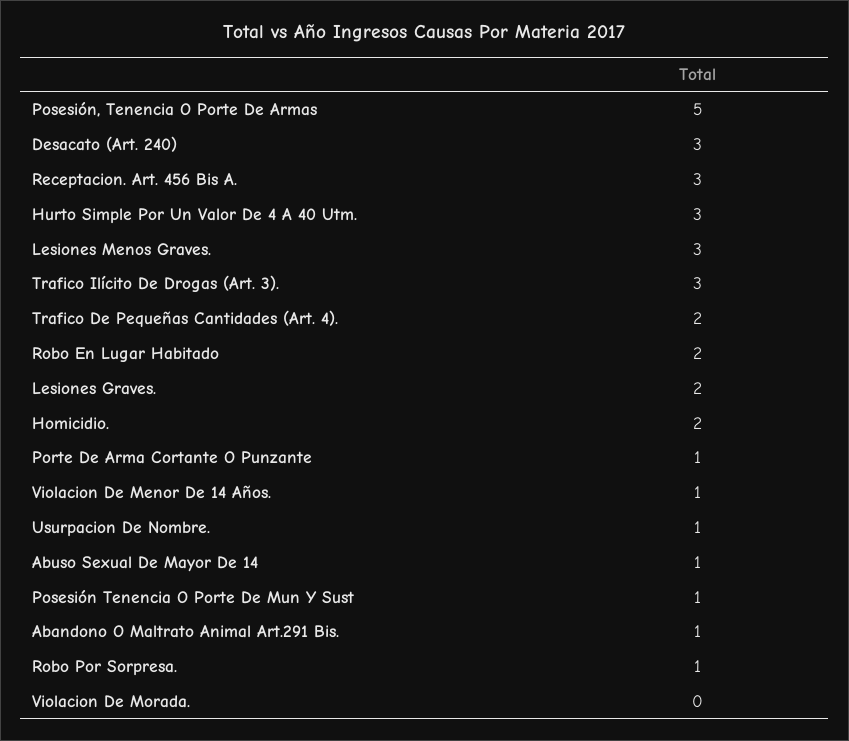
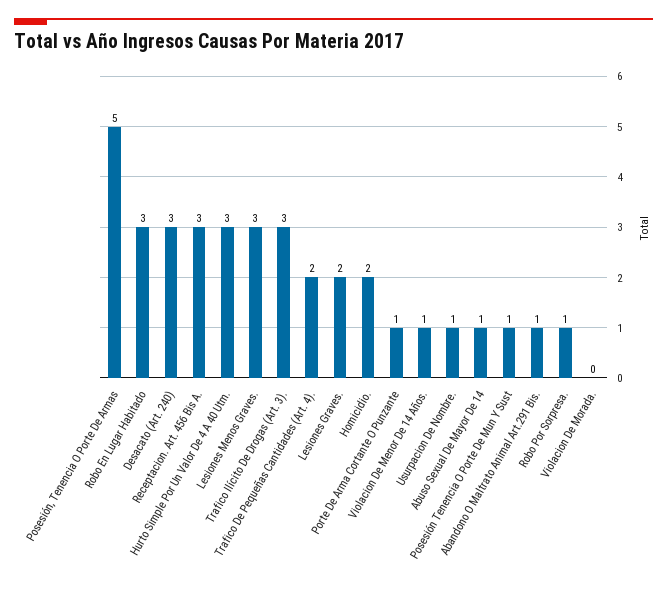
Robo En Lugar Habitado: 2 -> 3

